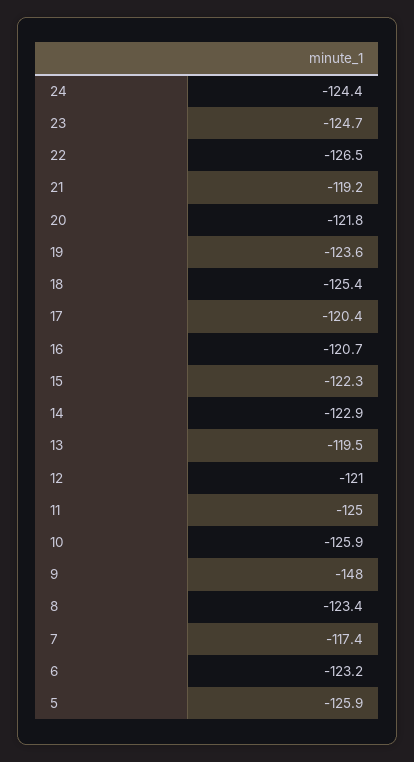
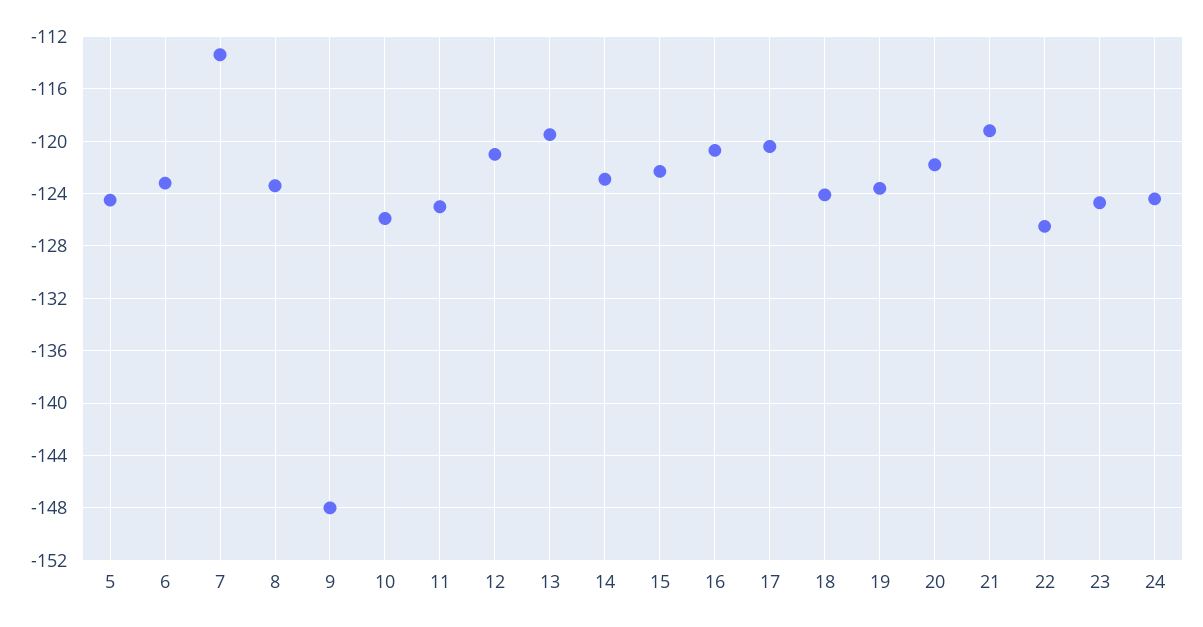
18: -125.4 -> -124
7: -117.4 -> -113.5
5: -125.9 -> -124.5

